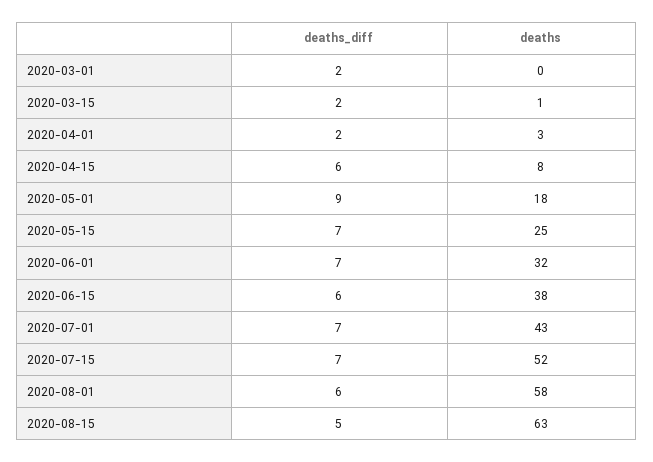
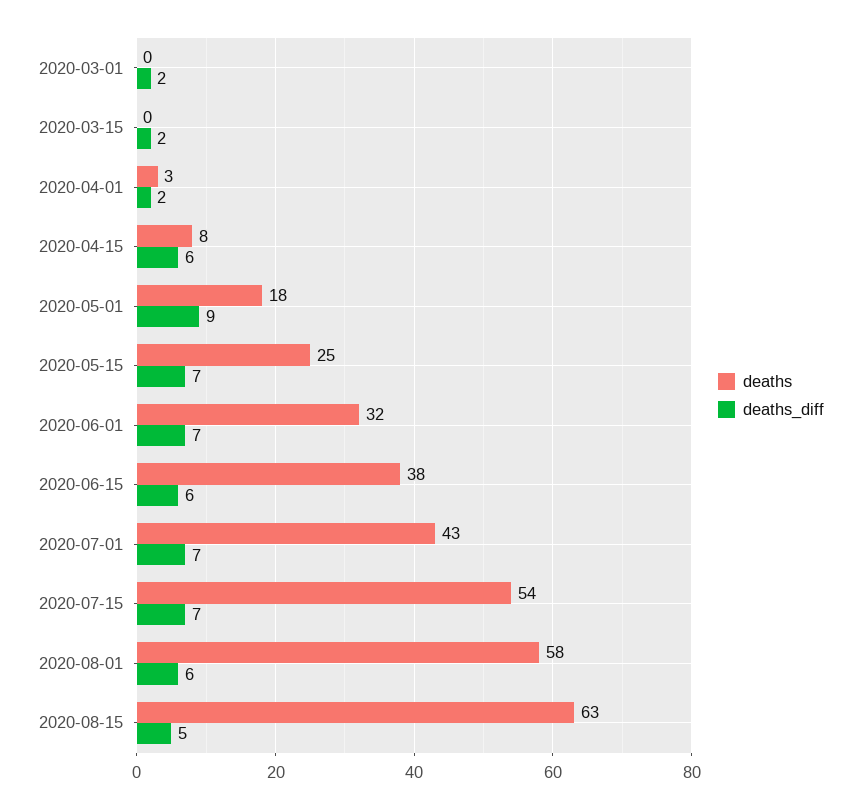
deaths, 2020-03-15: 1 -> 0
deaths, 2020-07-15: 52 -> 54

